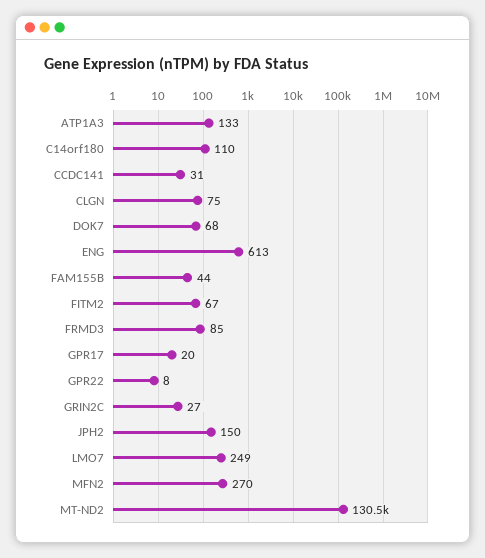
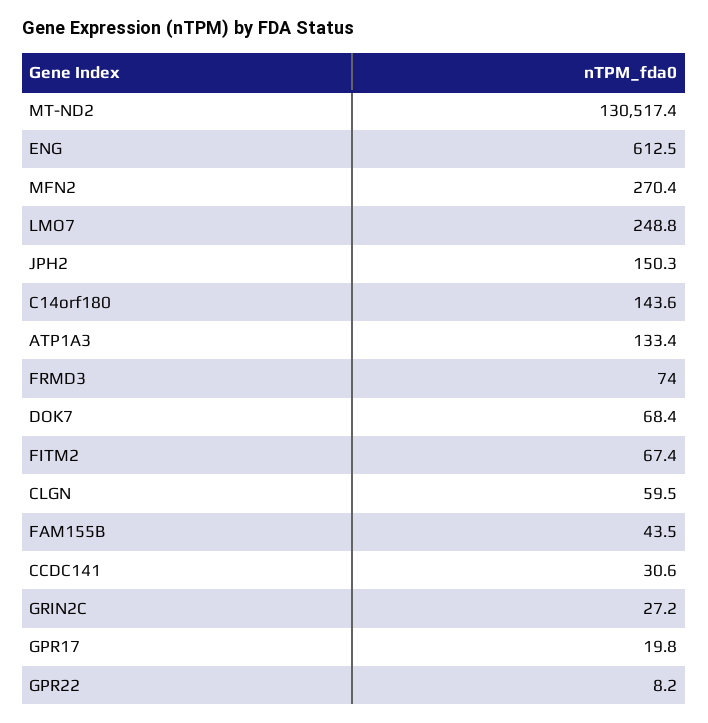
C14orf180: 110 -> 143.6
CLGN: 75 -> 59.5
FRMD3: 85 -> 74

